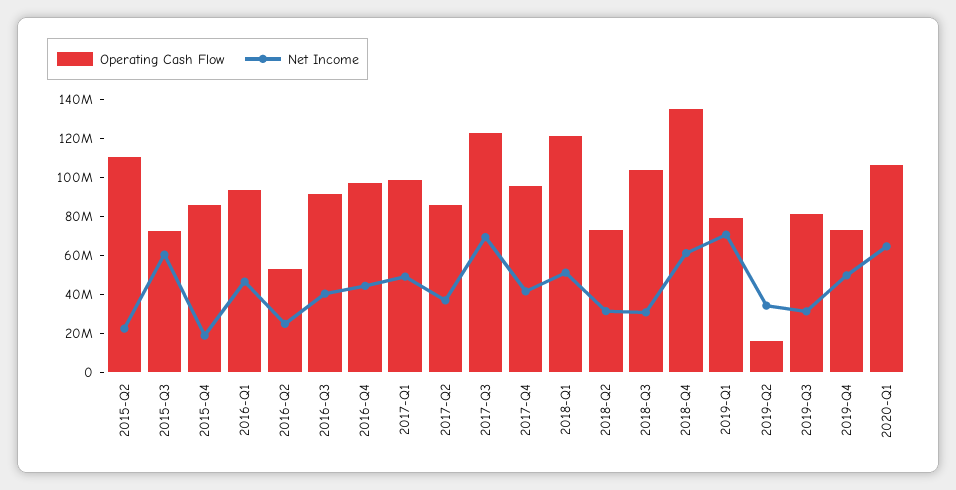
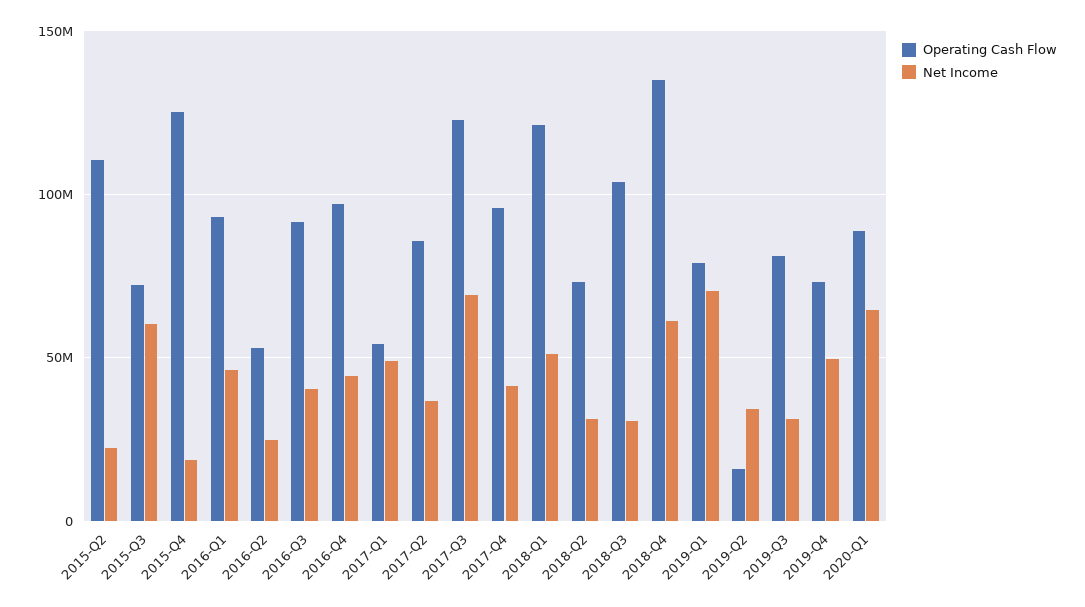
Operating Cash Flow, 2015-Q4: 85000000 -> 125000000
Operating Cash Flow, 2017-Q1: 100000000 -> 55000000
Operating Cash Flow, 2020-Q1: 105000000 -> 90000000

